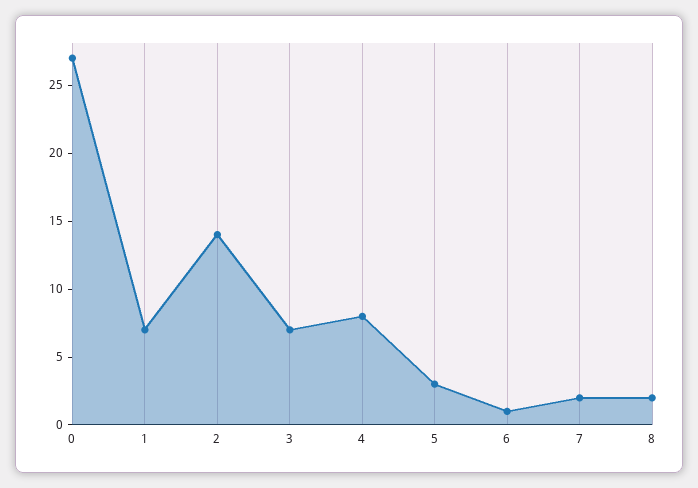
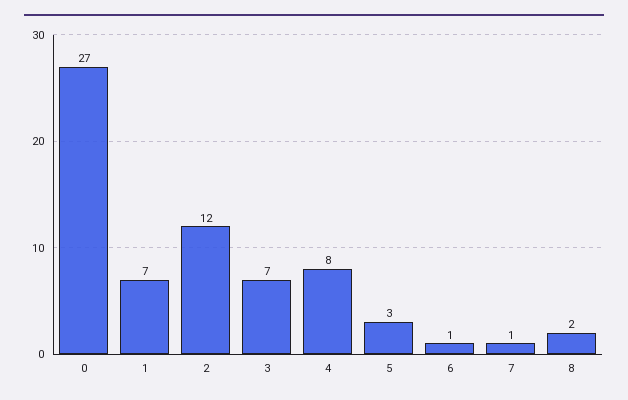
2: 14 -> 12
7: 2 -> 1

